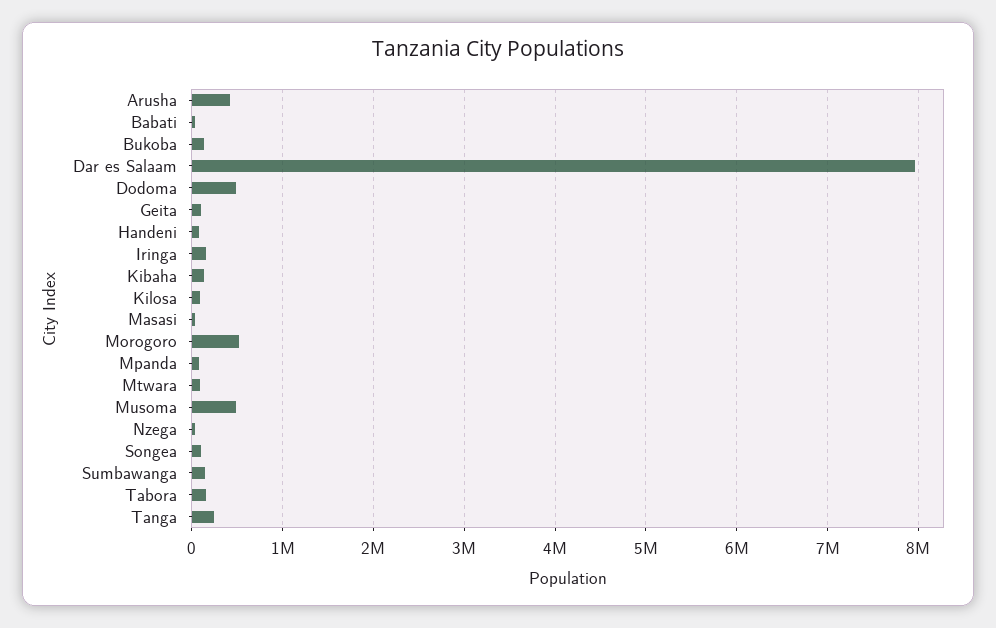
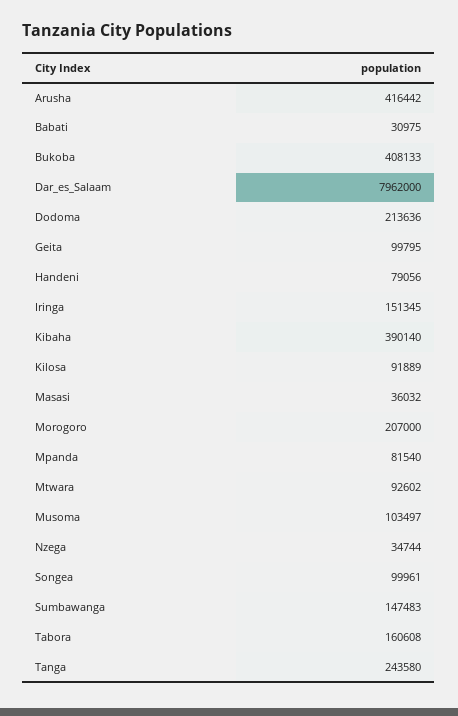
Bukoba: 100000 -> 408133
Dodoma: 500000 -> 213636
Kibaha: 100000 -> 390140
Morogoro: 500000 -> 207000
Musoma: 500000 -> 103497

